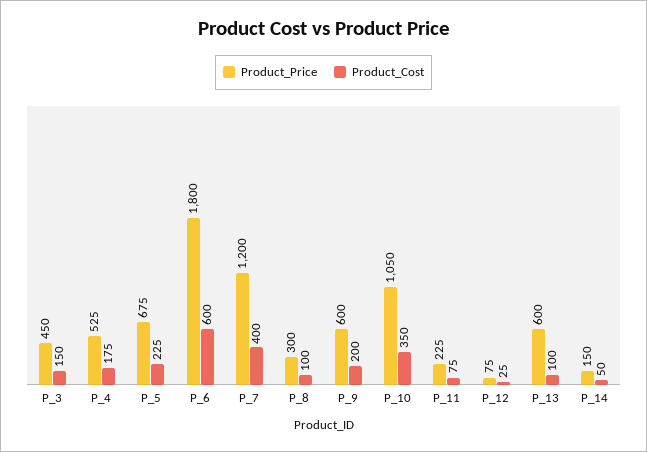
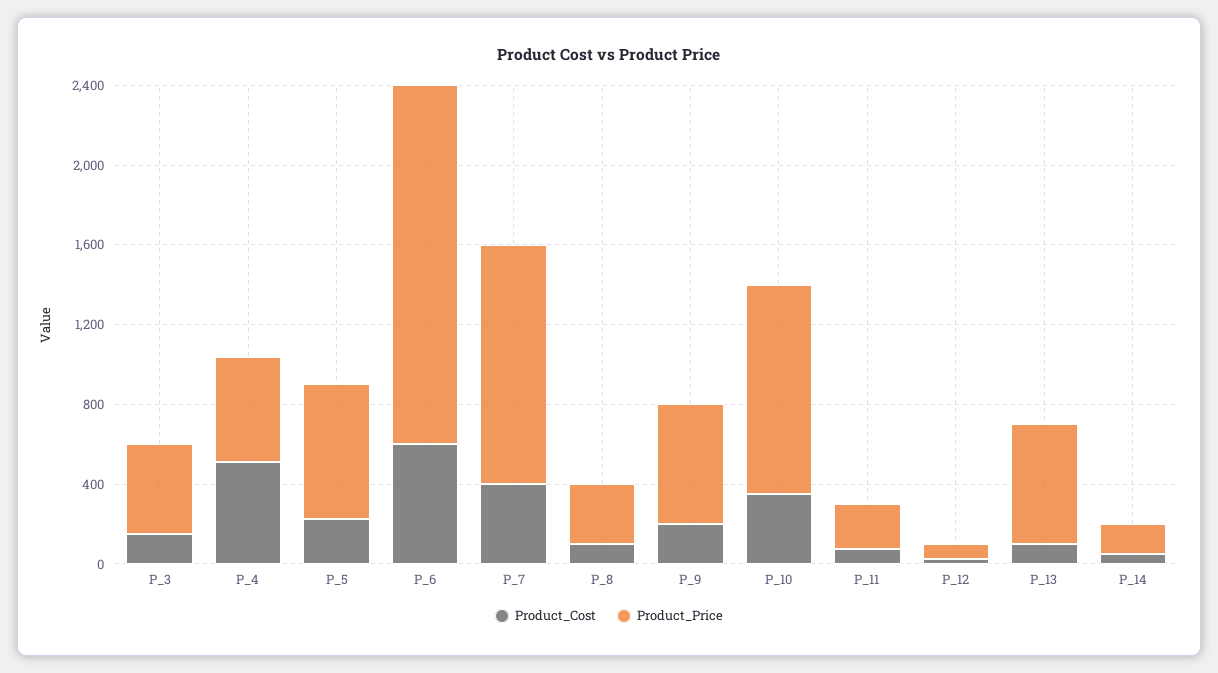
Product_Cost, P_4: 175 -> 500

